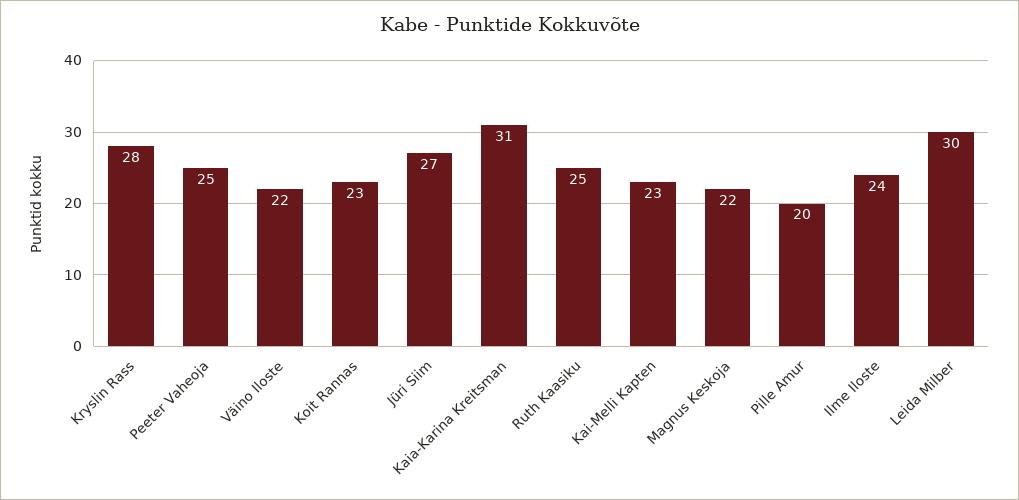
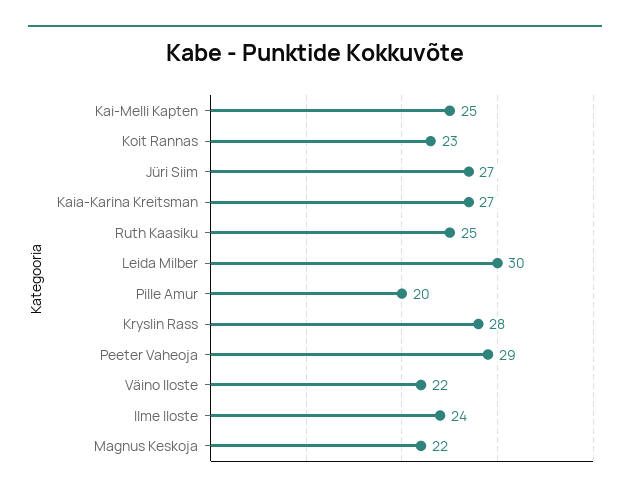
Peeter Vaheoja: 25 -> 29
Kaia-Karina Kreitsman: 31 -> 27
Kai-Melli Kapten: 23 -> 25

